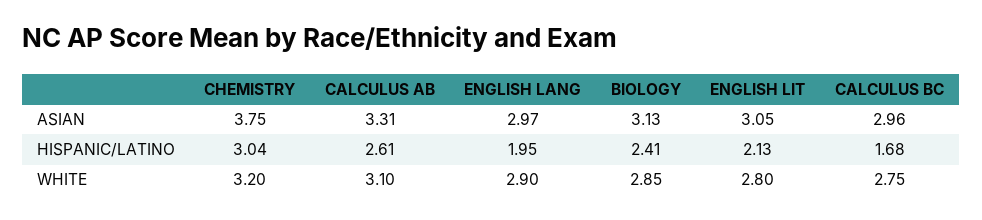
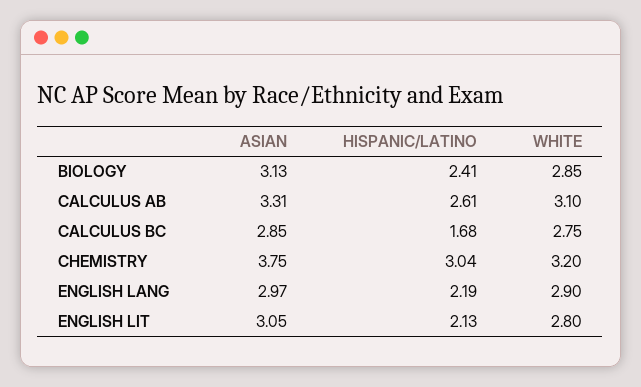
CALCULUS BC, ASIAN: 2.96 -> 2.85
ENGLISH LANG, HISPANIC/LATINO: 1.95 -> 2.19

